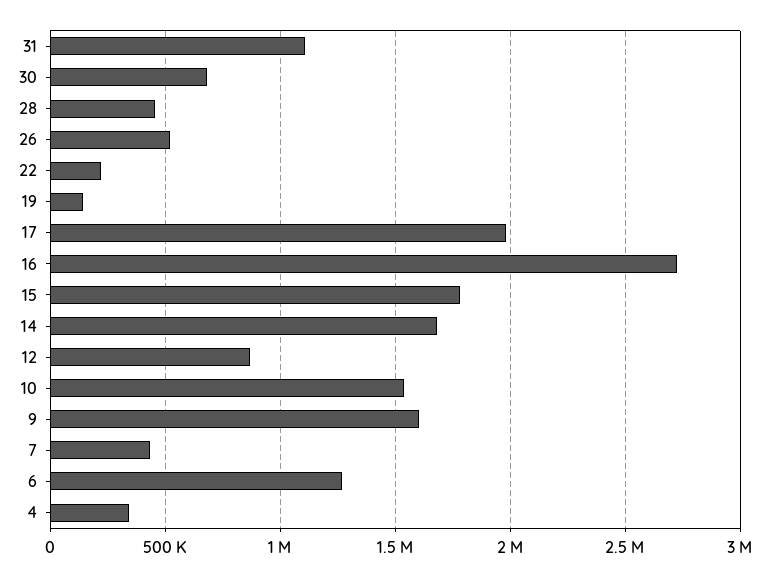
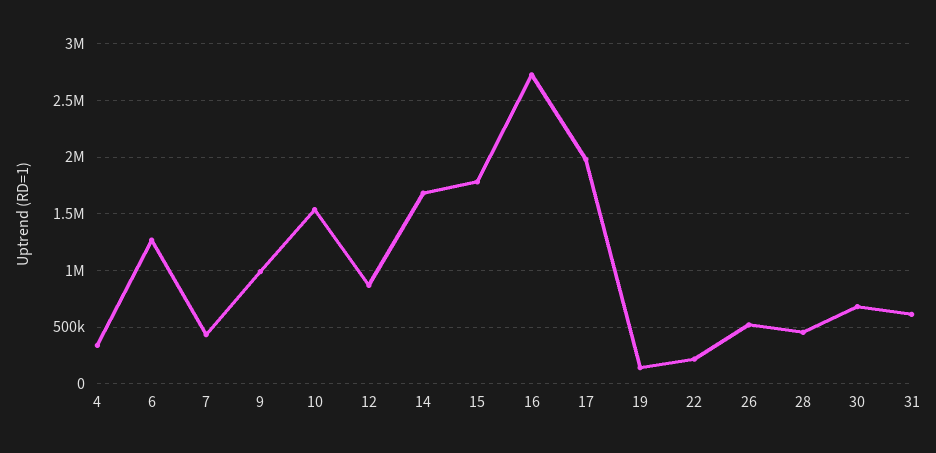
31: 1100000 -> 600000
9: 1600000 -> 1000000

